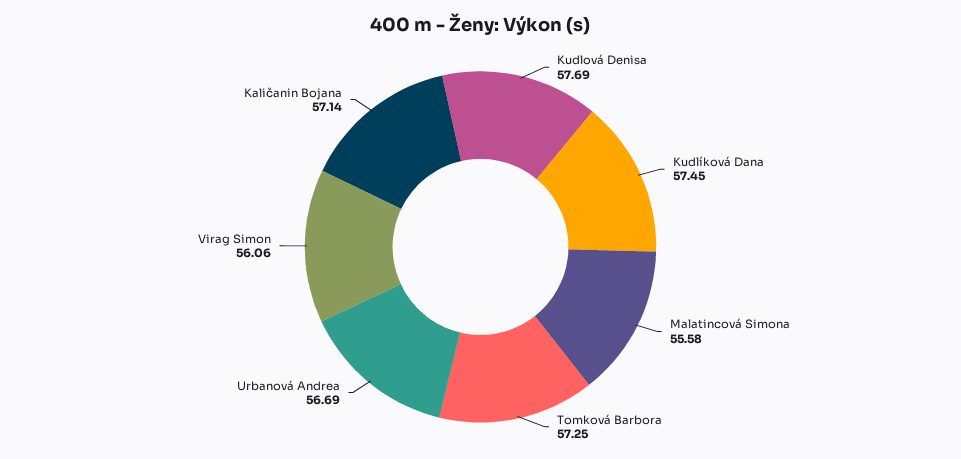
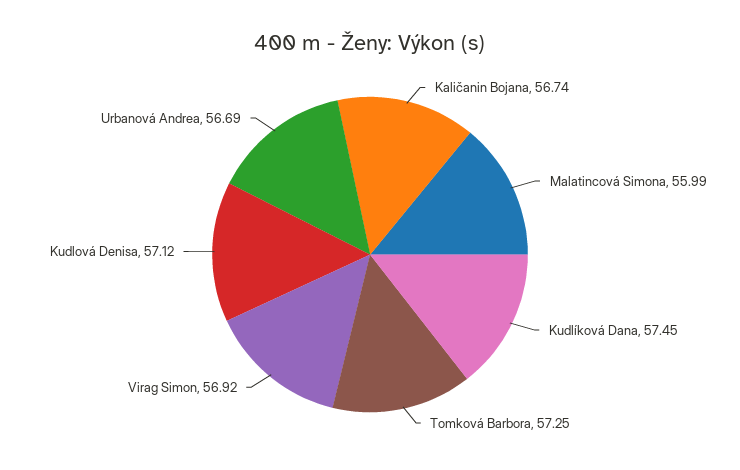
Kudlová Denisa: 57.69 -> 57.12
Malatincová Simona: 55.58 -> 55.99
Virag Simon: 56.06 -> 56.92
Kaličanin Bojana: 57.14 -> 56.74

